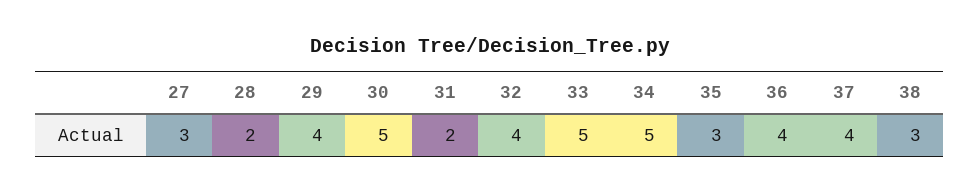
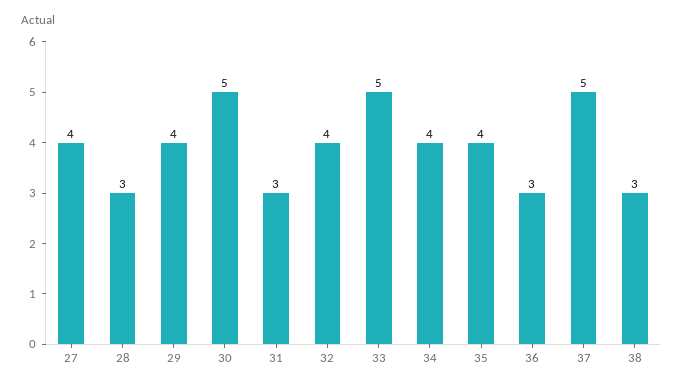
27: 3 -> 4
28: 2 -> 3
31: 2 -> 3
34: 5 -> 4
35: 3 -> 4
36: 4 -> 3
37: 4 -> 5

